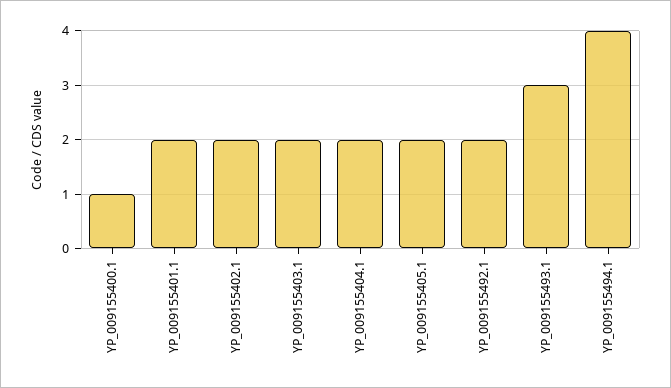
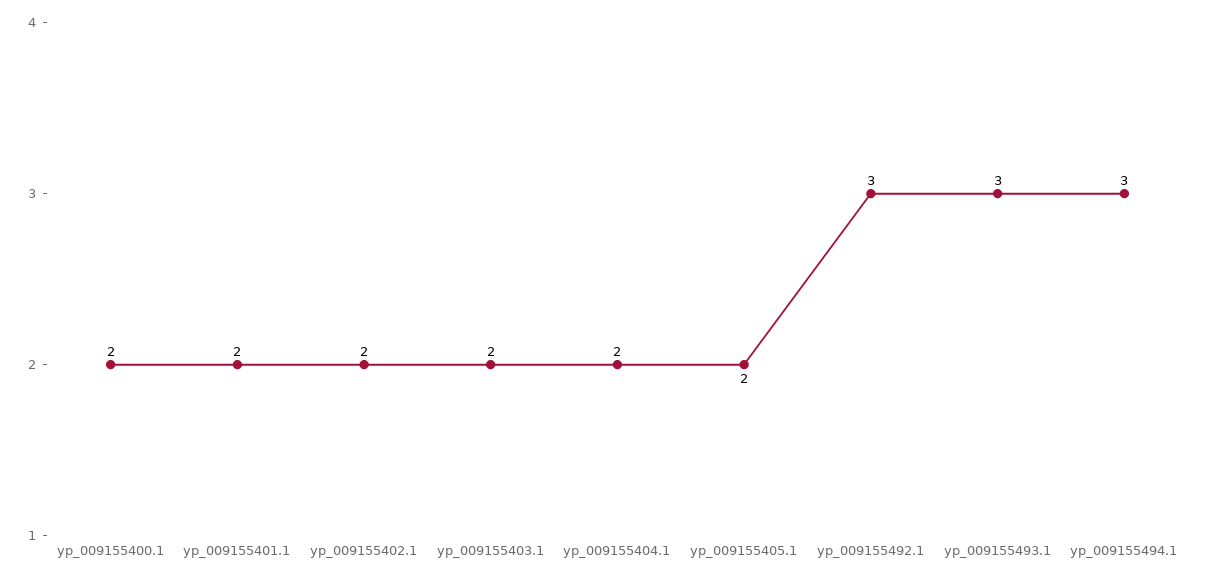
YP_009155400.1: 1 -> 2
YP_009155492.1: 2 -> 3
YP_009155494.1: 4 -> 3

